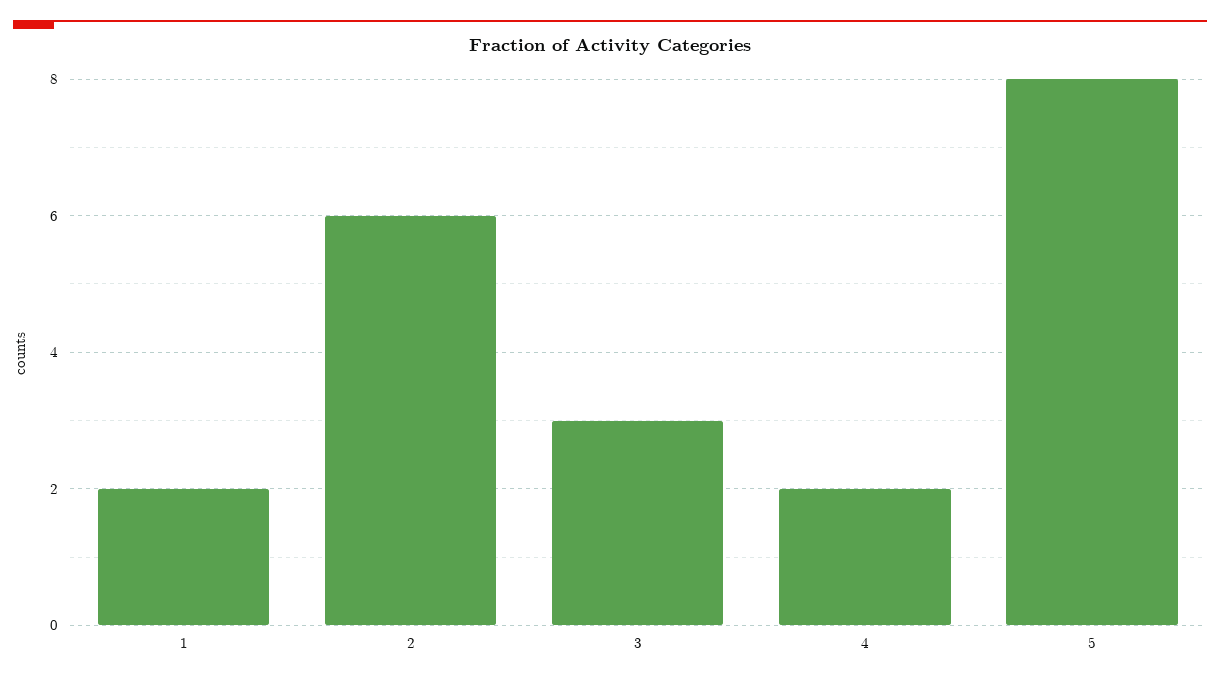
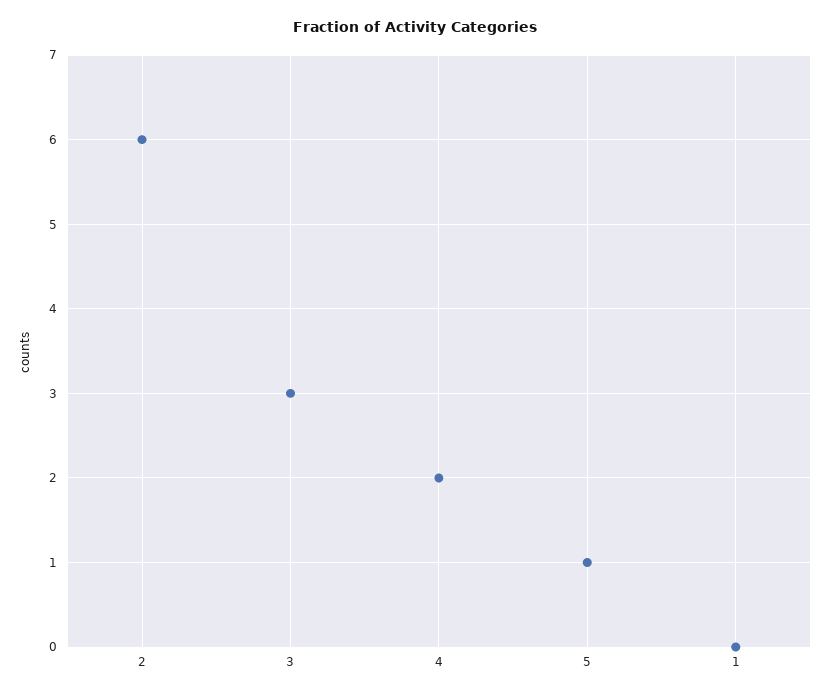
1: 2 -> 0
5: 8 -> 1

